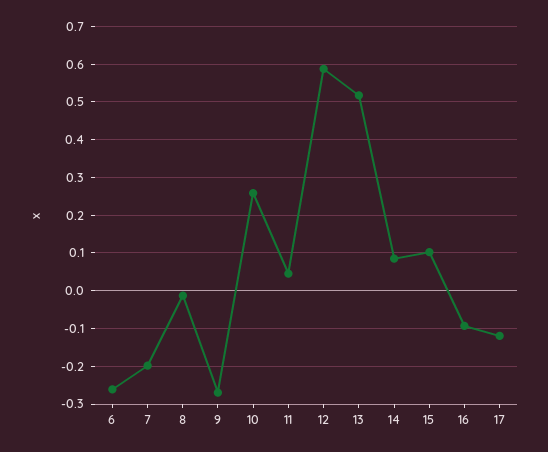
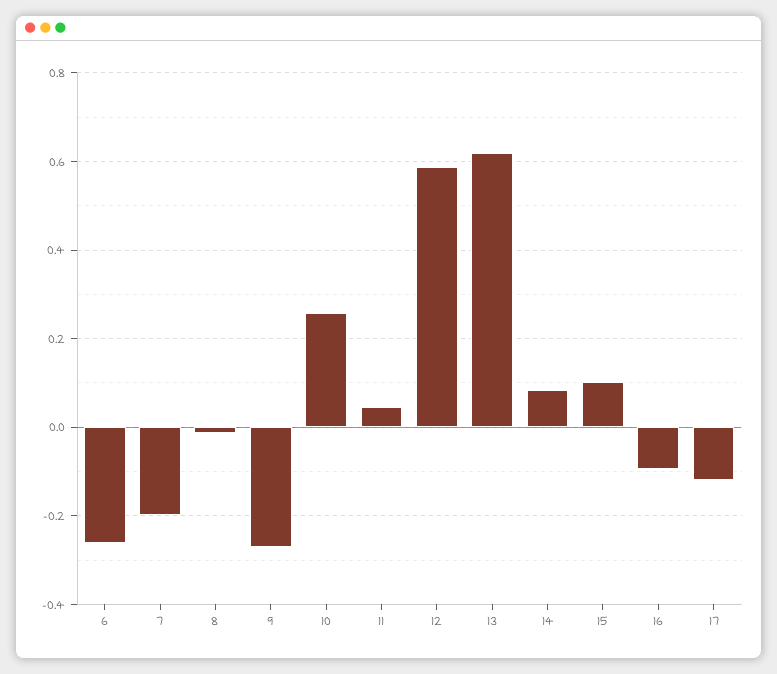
13: 0.52 -> 0.62

